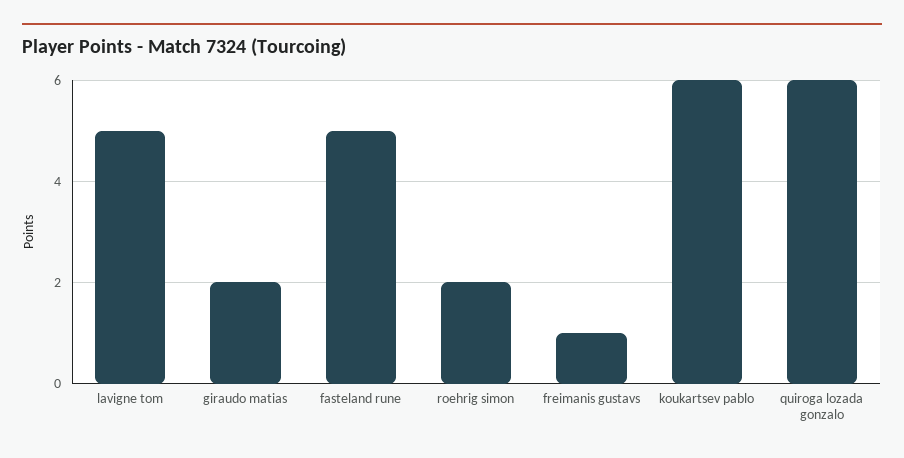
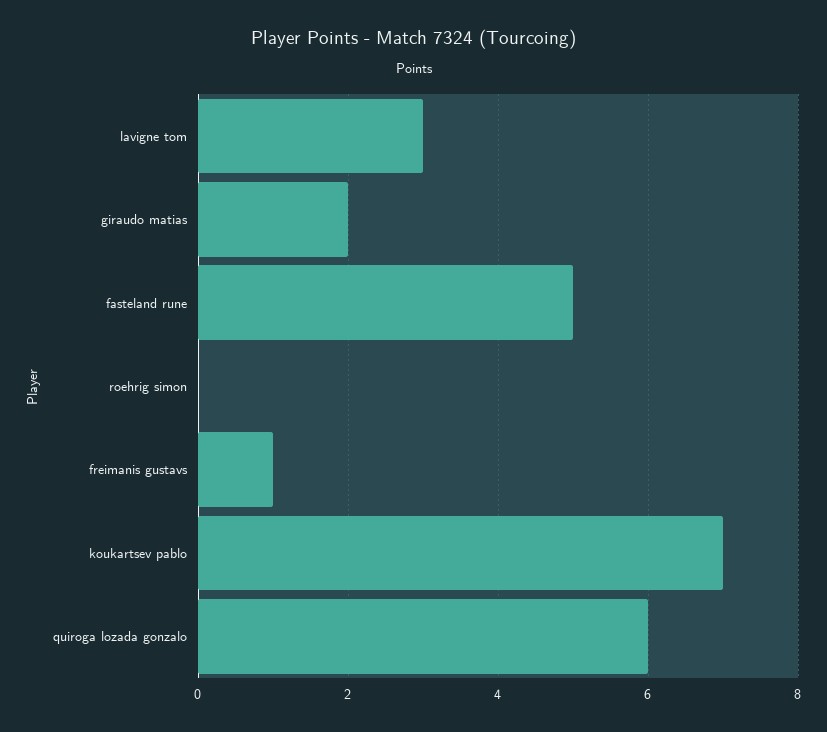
lavigne tom: 5 -> 3
roehrig simon: 2 -> 0
koukartsev pablo: 6 -> 7

